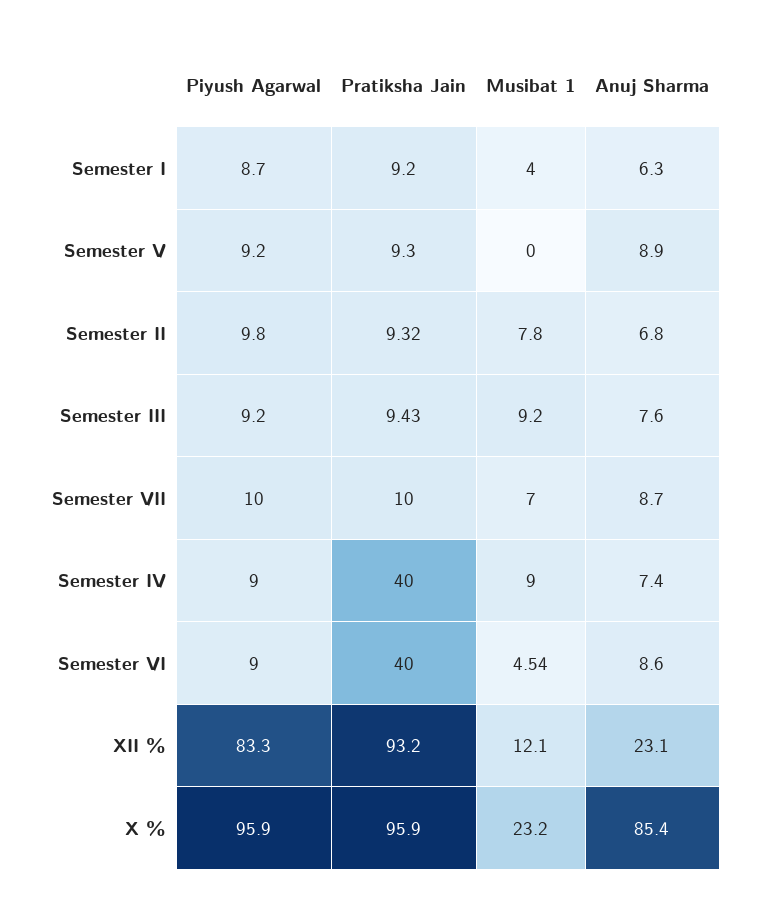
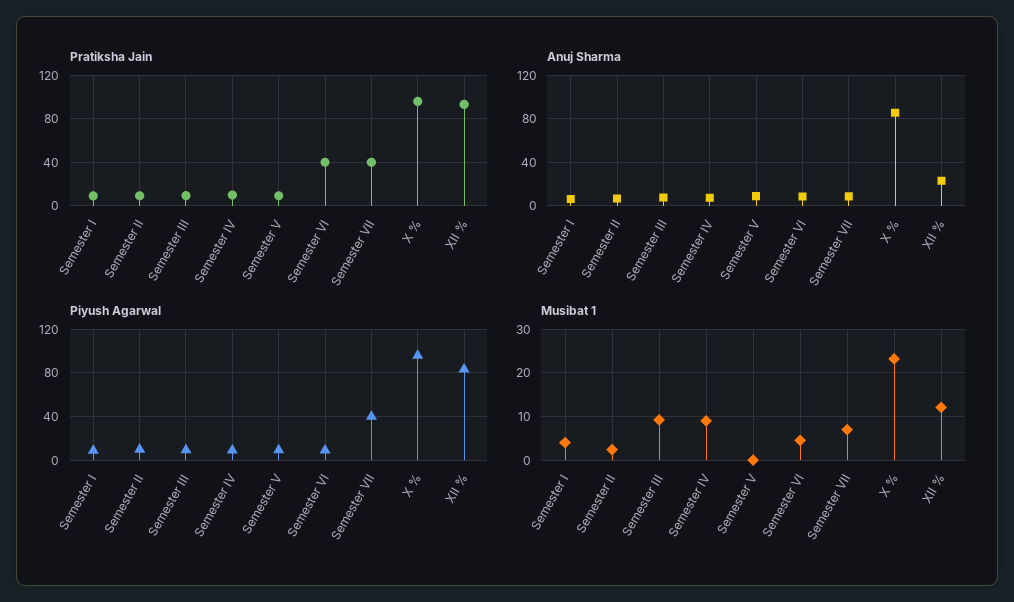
Musibat 1, Semester II: 7.8 -> 2
Piyush Agarwal, Semester VII: 10 -> 40
Pratiksha Jain, Semester VII: 10 -> 40
Pratiksha Jain, Semester IV: 40 -> 10

